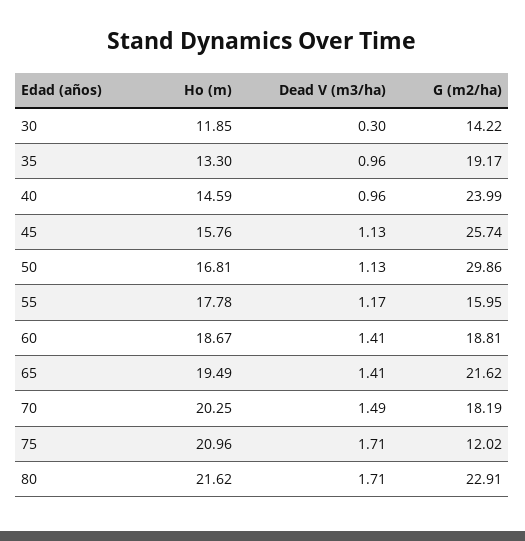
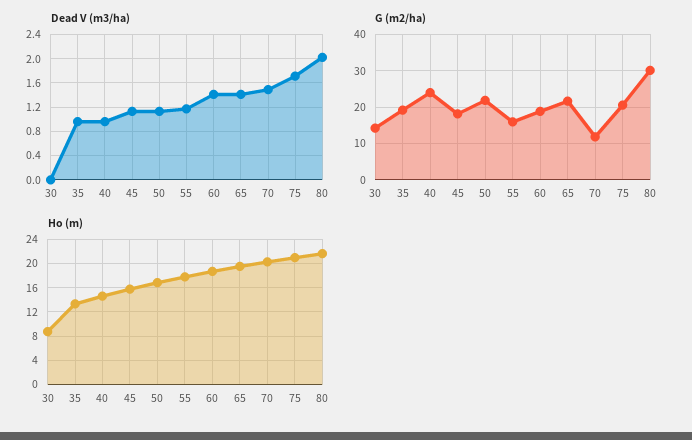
Ho (m), 30: 11.85 -> 9
Dead V (m3/ha), 30: 0.3 -> 0
G (m2/ha), 45: 25.74 -> 18
G (m2/ha), 50: 29.86 -> 22
G (m2/ha), 70: 18.19 -> 12
G (m2/ha), 75: 12.02 -> 20
Dead V (m3/ha), 80: 1.71 -> 2
G (m2/ha), 80: 22.91 -> 30

